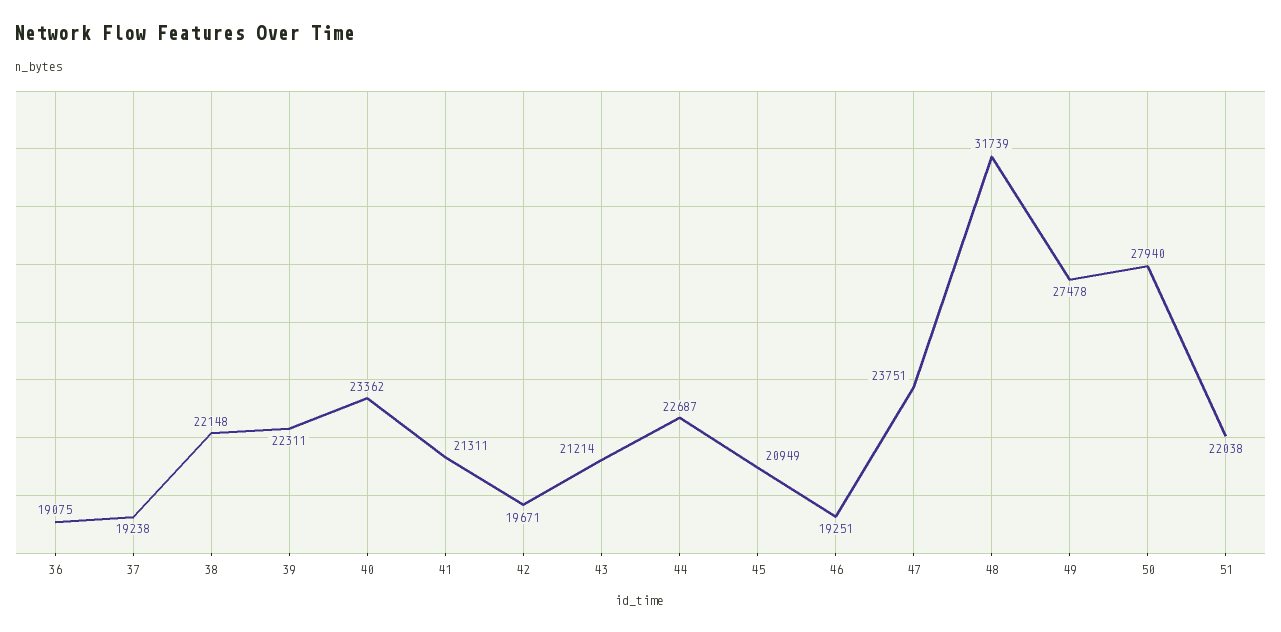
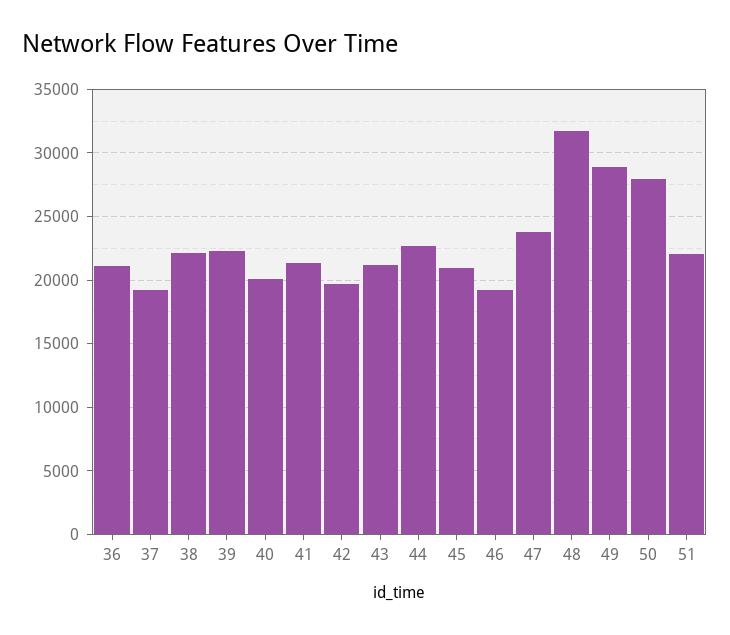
36: 19075 -> 21000
40: 23362 -> 20000
49: 27478 -> 29000

